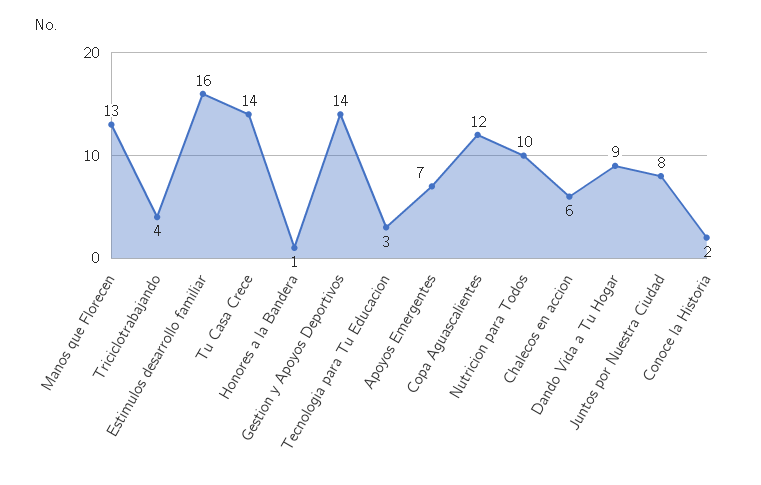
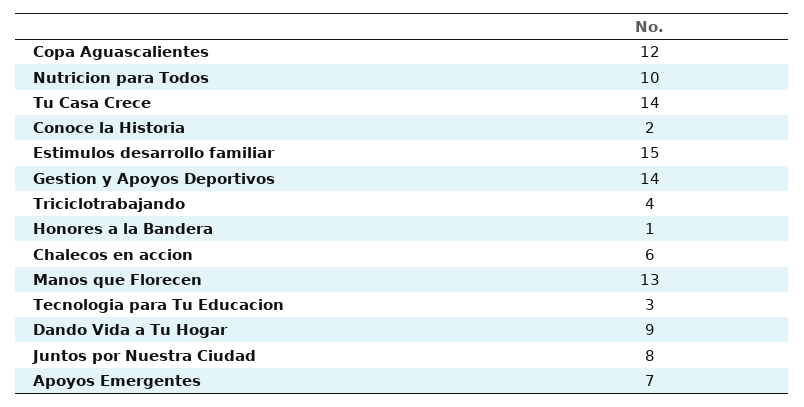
Estimulos desarrollo familiar: 16 -> 15

